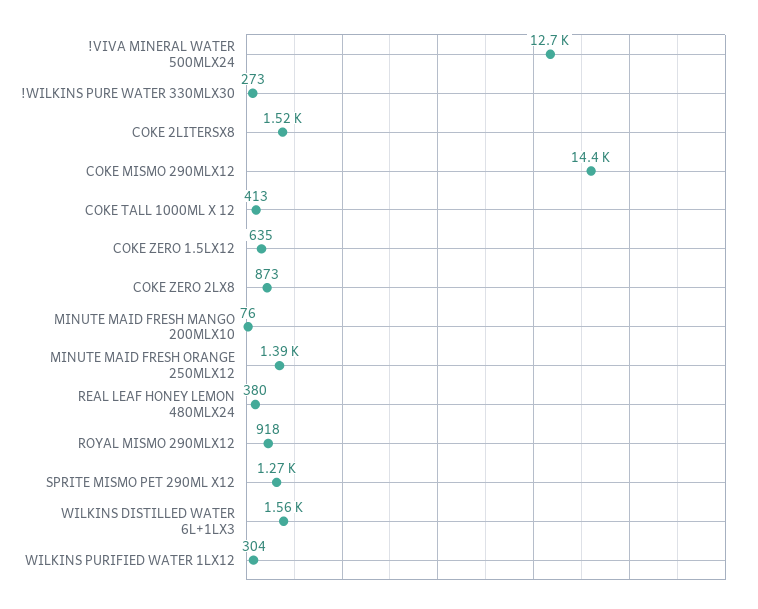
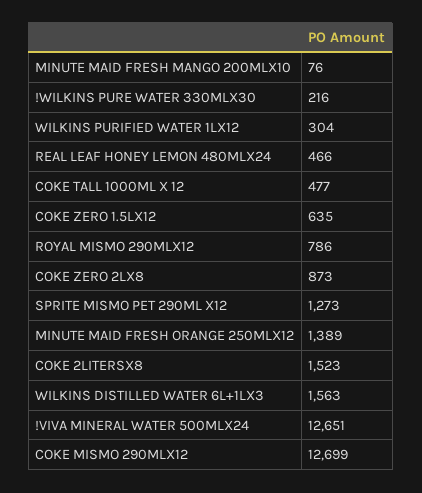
!WILKINS PURE WATER 330MLX30: 273 -> 216
COKE MISMO 290MLX12: 14400 -> 12699
COKE TALL 1000ML X 12: 413 -> 477
REAL LEAF HONEY LEMON 480MLX24: 380 -> 466
ROYAL MISMO 290MLX12: 918 -> 786

